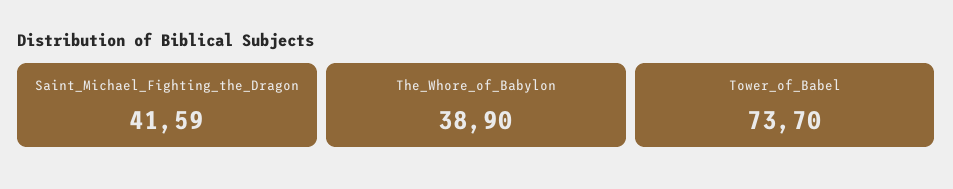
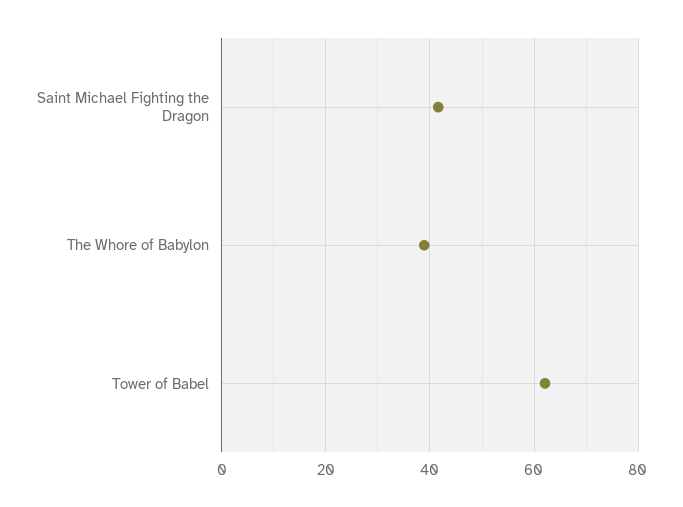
Tower_of_Babel: 73.7 -> 62

